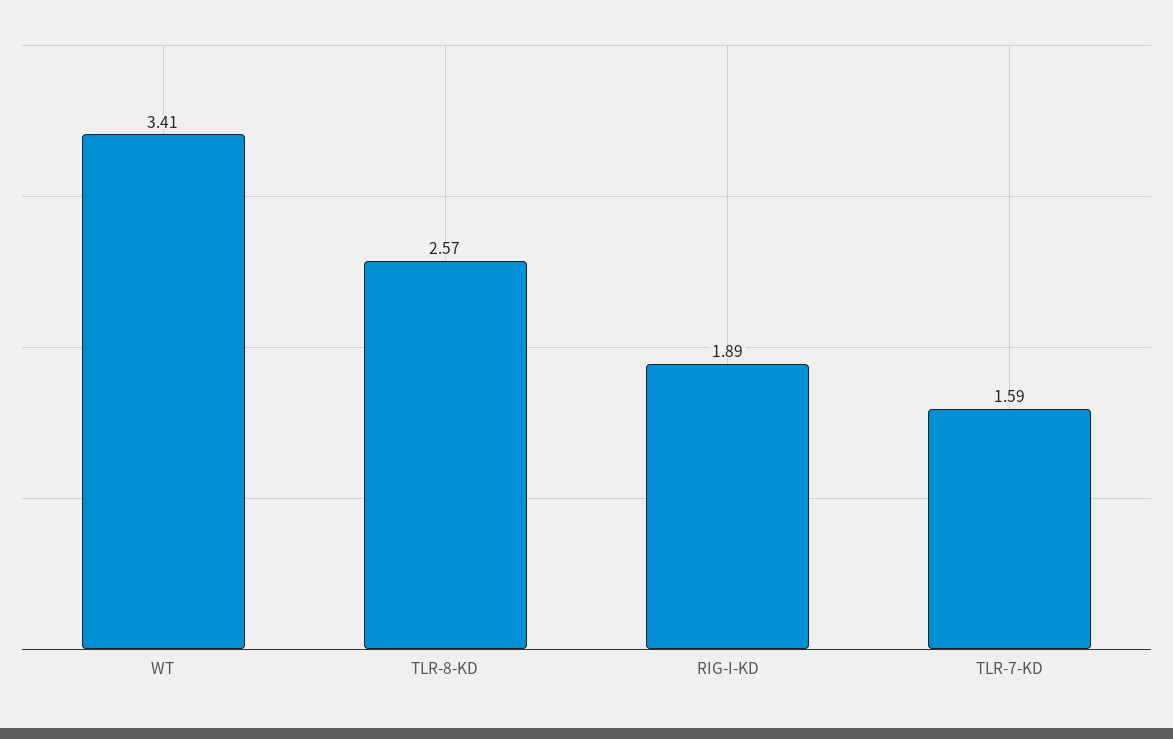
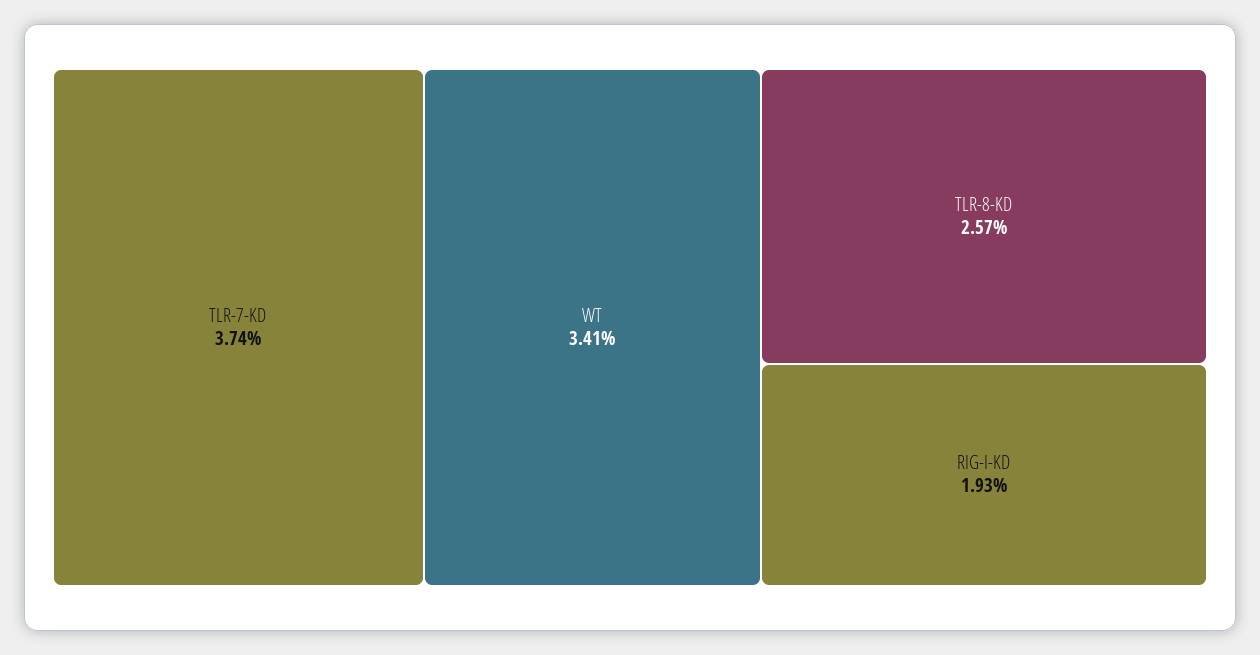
RIG-I-KD: 1.89 -> 1.93
TLR-7-KD: 1.59 -> 3.74

